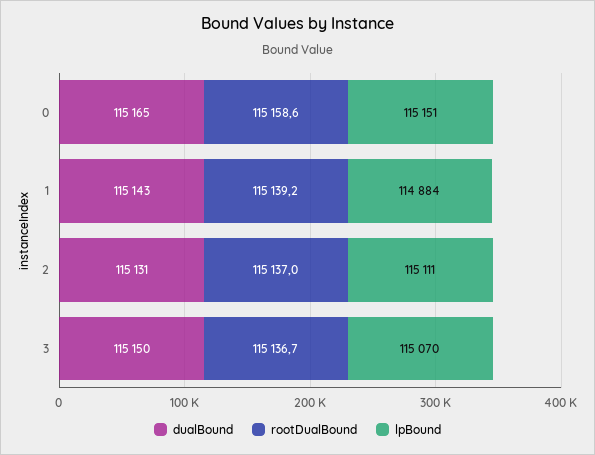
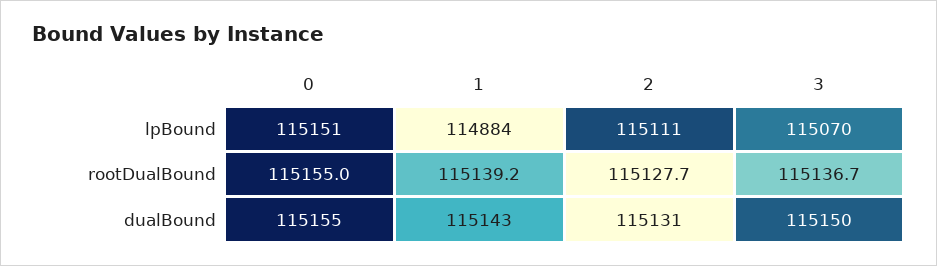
dualBound, 0: 115165 -> 115155
rootDualBound, 0: 115158.6 -> 115155
rootDualBound, 2: 115137 -> 115127.7

